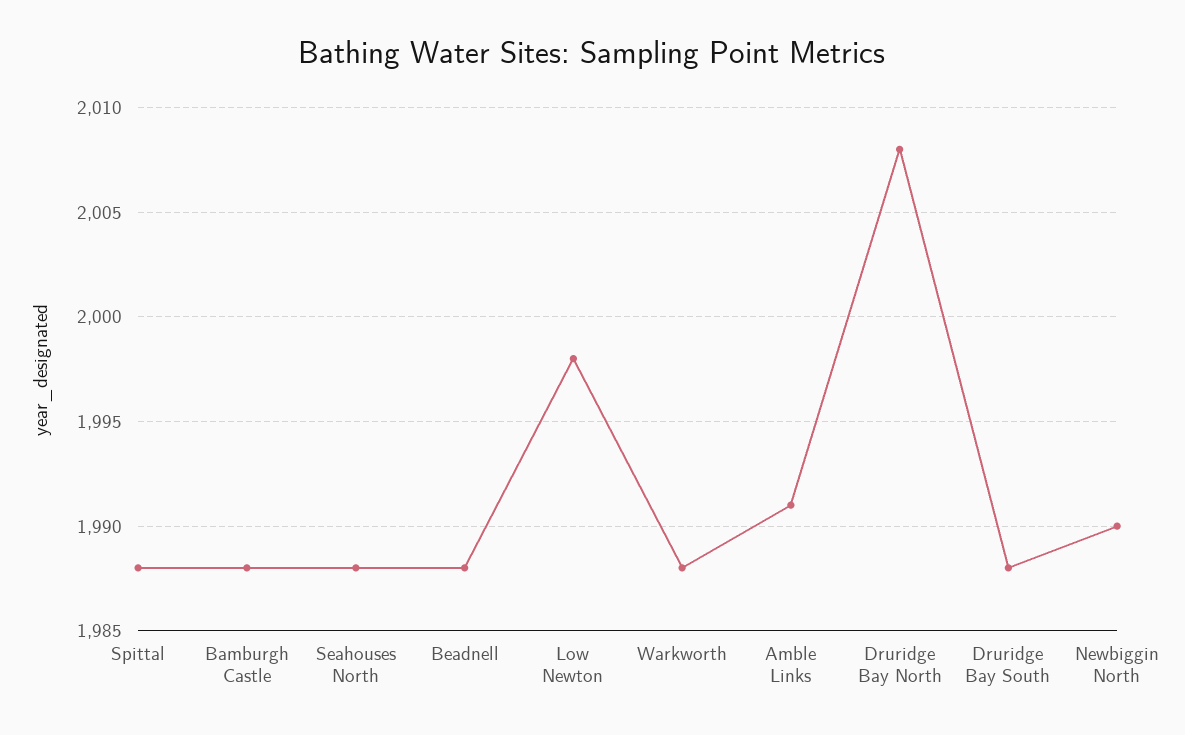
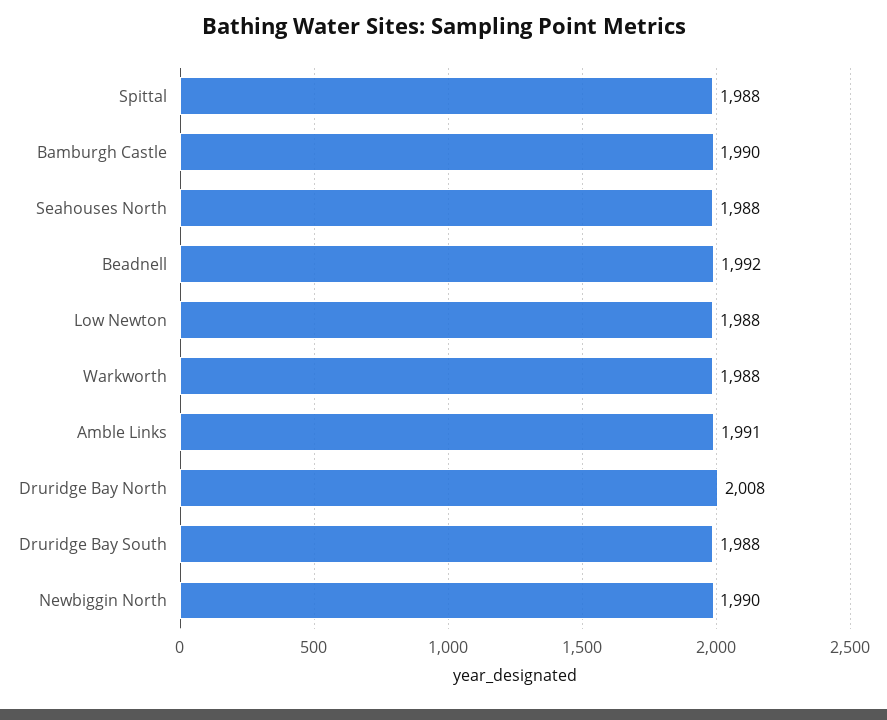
Bamburgh Castle: 1988 -> 1990
Beadnell: 1988 -> 1992
Low Newton: 1998 -> 1988

